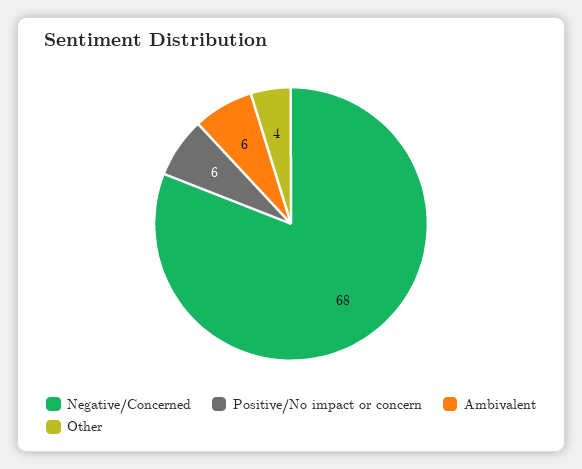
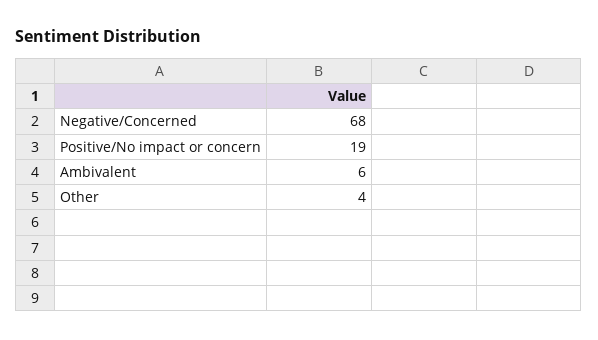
Positive/No impact or concern: 6 -> 19

